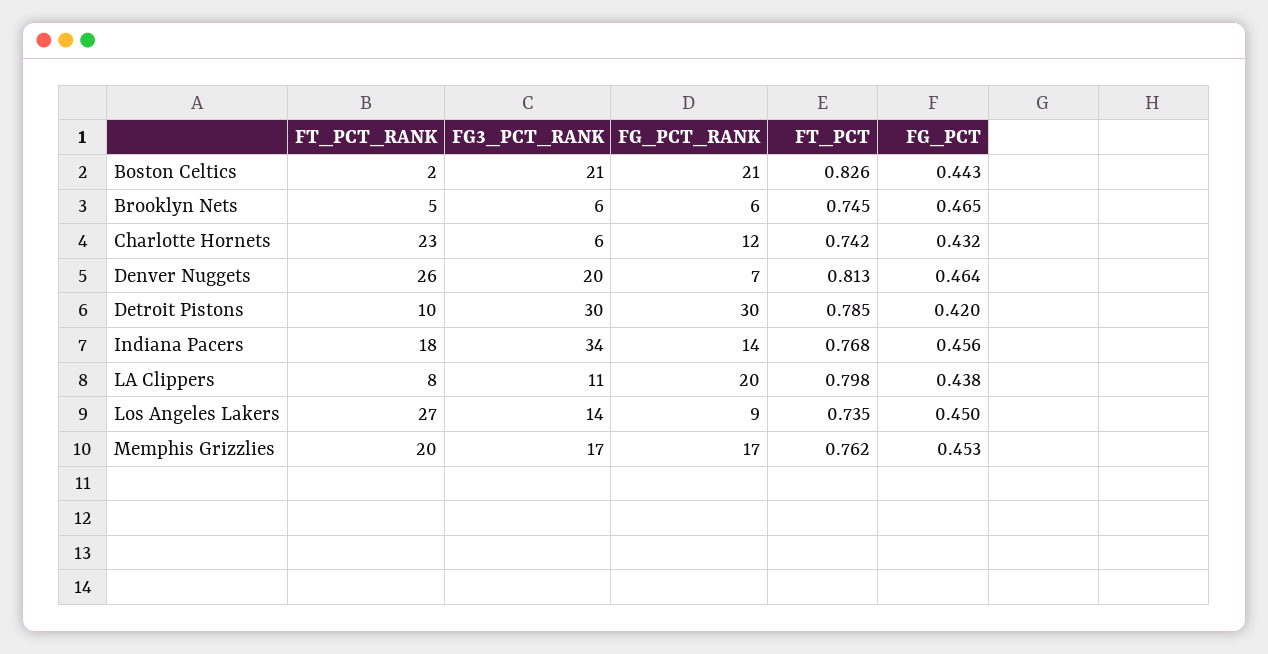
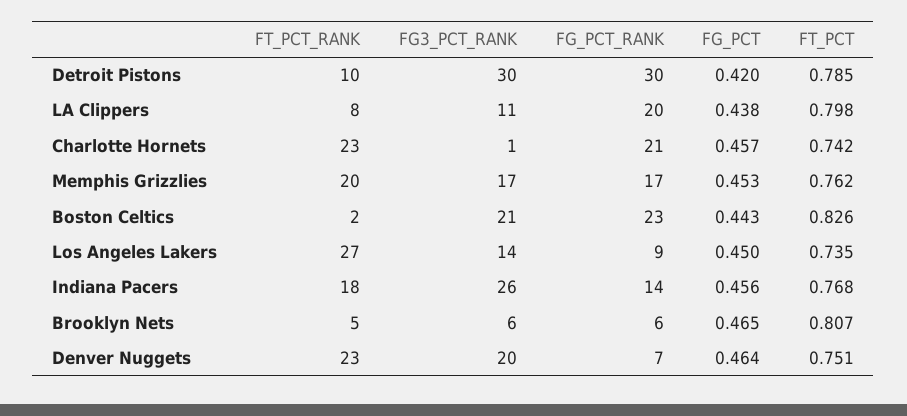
FG_PCT_RANK, Boston Celtics: 21 -> 23
FT_PCT, Brooklyn Nets: 0.745 -> 0.807
FG3_PCT_RANK, Charlotte Hornets: 6 -> 1
FG_PCT_RANK, Charlotte Hornets: 12 -> 21
FG_PCT, Charlotte Hornets: 0.432 -> 0.457
FT_PCT_RANK, Denver Nuggets: 26 -> 23
FT_PCT, Denver Nuggets: 0.813 -> 0.751
FG3_PCT_RANK, Indiana Pacers: 34 -> 26

